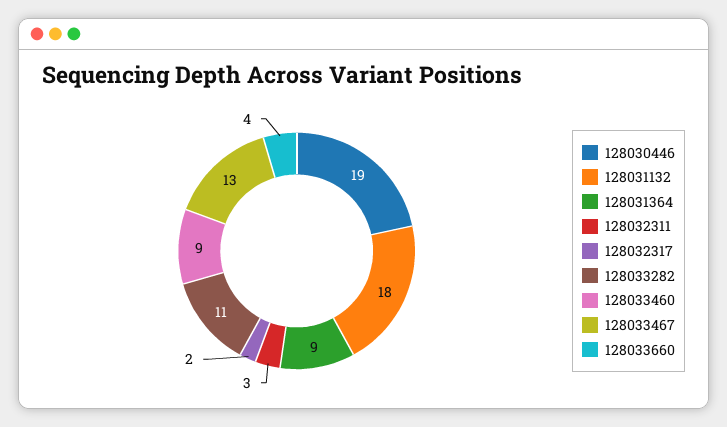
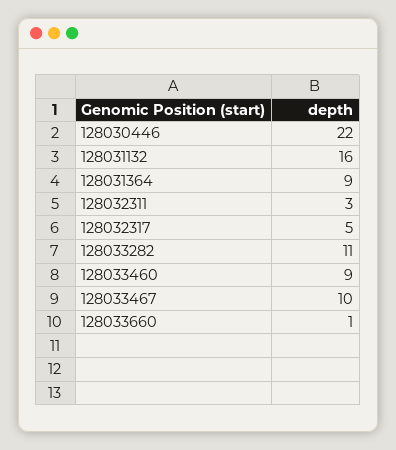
128030446: 19 -> 22
128031132: 18 -> 16
128032317: 2 -> 5
128033467: 13 -> 10
128033660: 4 -> 1

